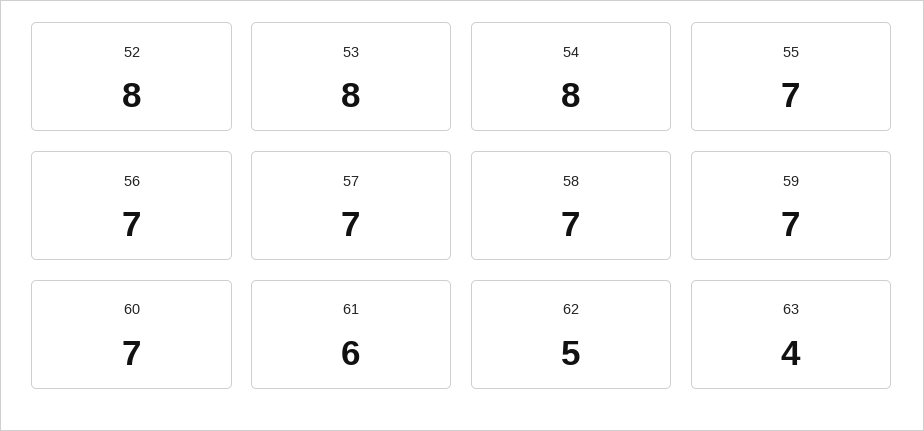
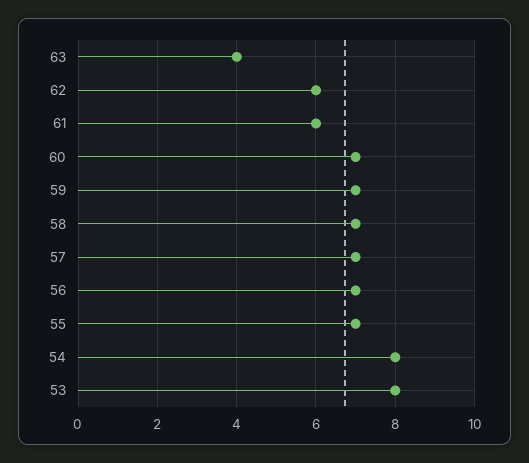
52: 8 -> none
62: 5 -> 6

